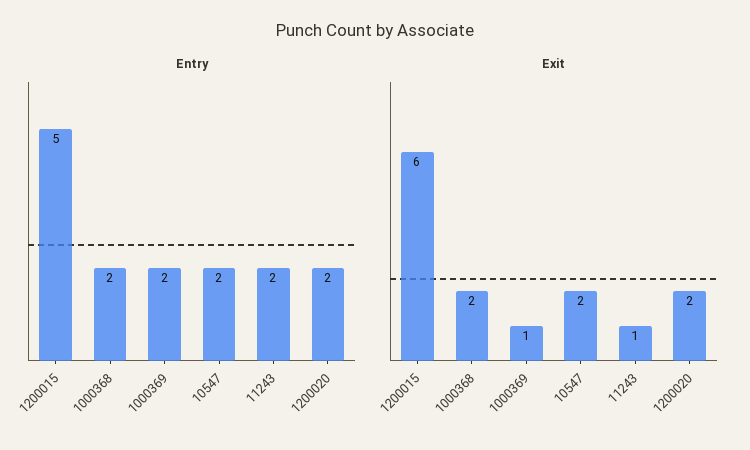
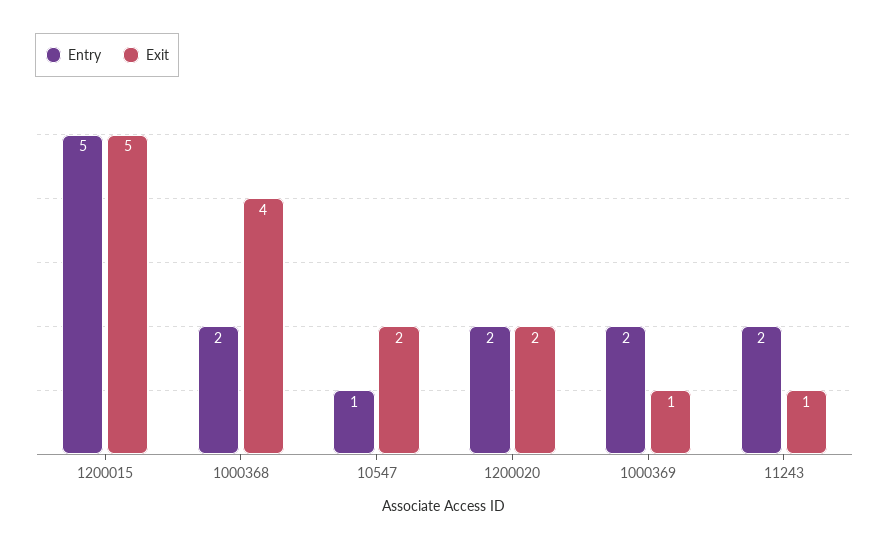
Entry, 10547: 2 -> 1
Exit, 1200015: 6 -> 5
Exit, 1000368: 2 -> 4

